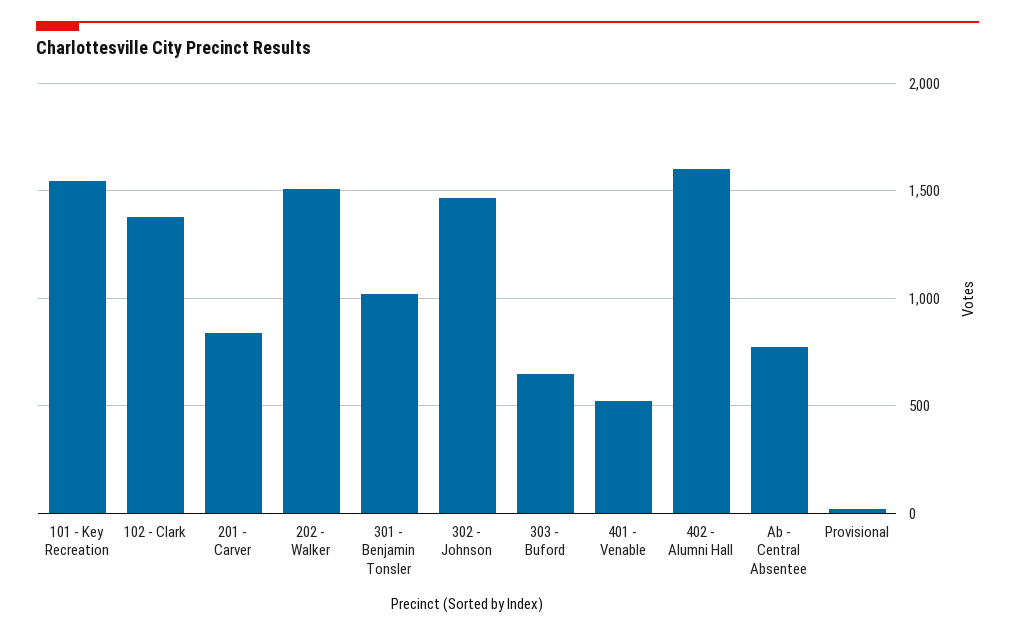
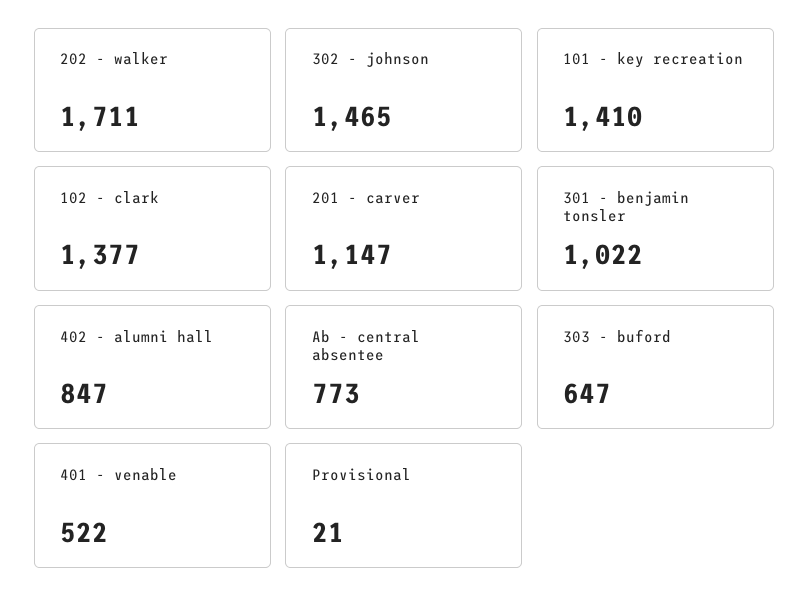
101 - Key Recreation: 1550 -> 1410
201 - Carver: 850 -> 1147
202 - Walker: 1500 -> 1711
402 - Alumni Hall: 1600 -> 847

